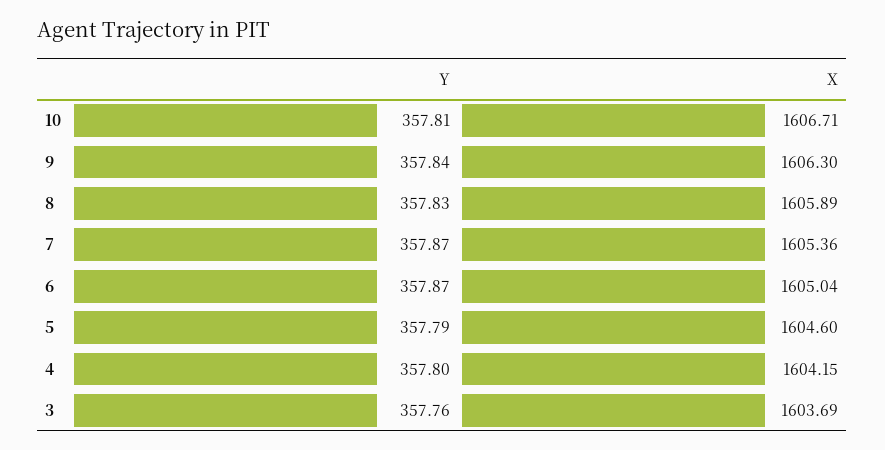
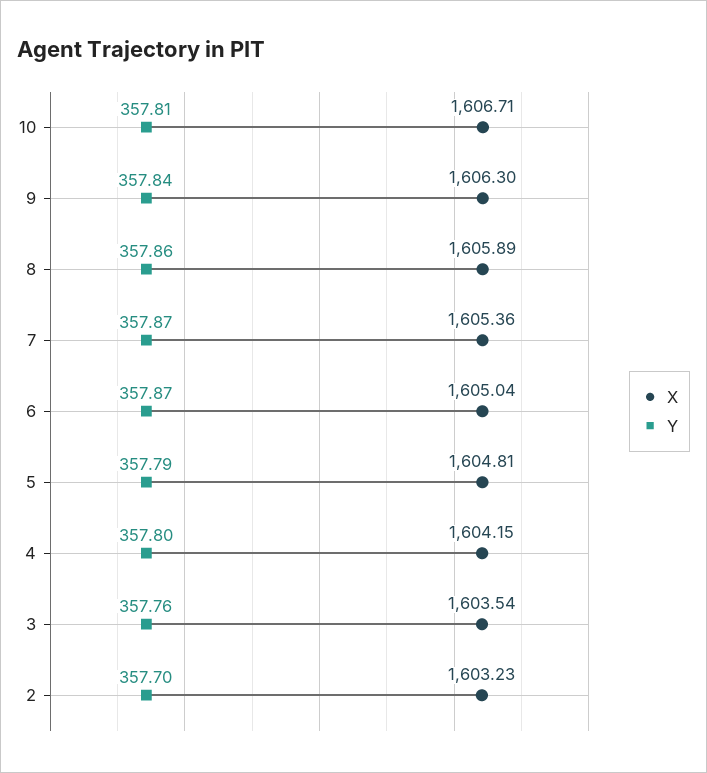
Y, 8: 357.83 -> 357.86
X, 5: 1604.6 -> 1604.81
X, 3: 1603.69 -> 1603.54
X, 2: none -> 1603.23
Y, 2: none -> 357.7

